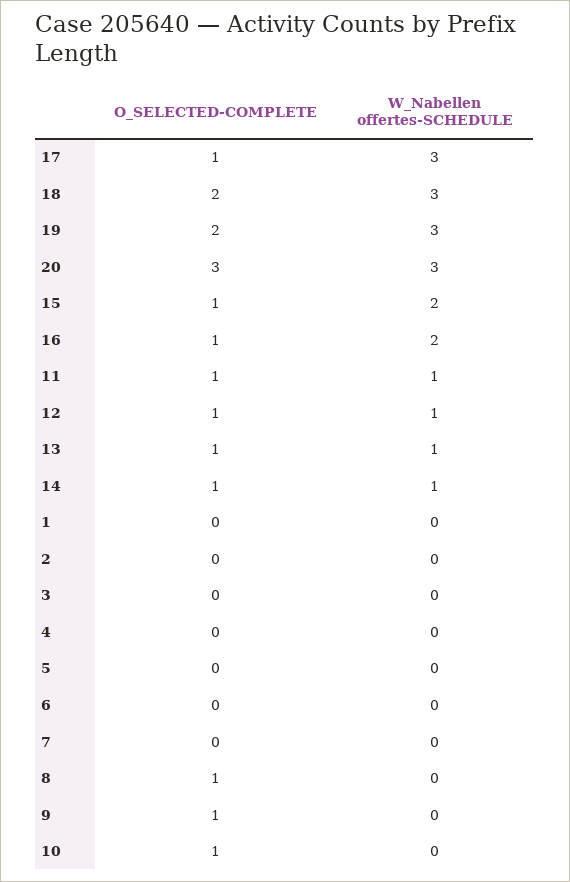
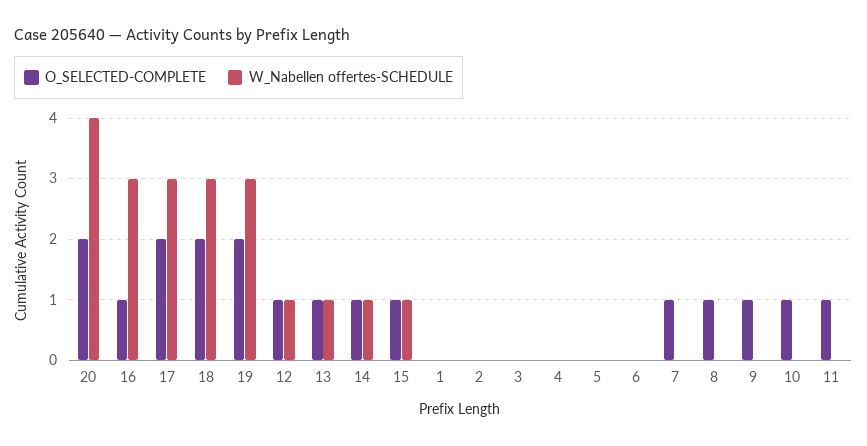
O_SELECTED-COMPLETE, 17: 1 -> 2
O_SELECTED-COMPLETE, 20: 3 -> 2
W_Nabellen offertes-SCHEDULE, 20: 3 -> 4
W_Nabellen offertes-SCHEDULE, 15: 2 -> 1
W_Nabellen offertes-SCHEDULE, 16: 2 -> 3
W_Nabellen offertes-SCHEDULE, 11: 1 -> 0
O_SELECTED-COMPLETE, 7: 0 -> 1

